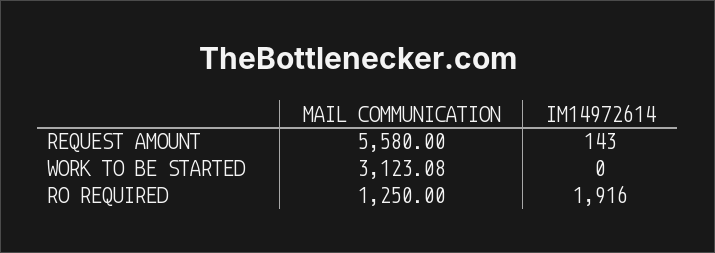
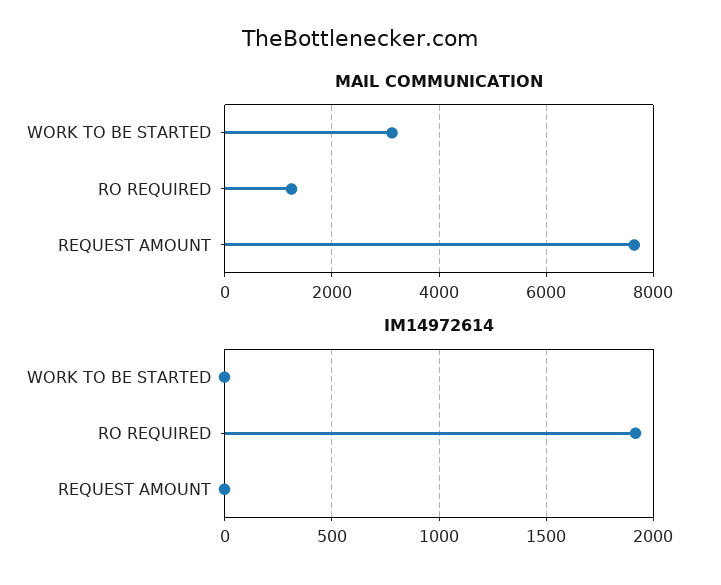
MAIL COMMUNICATION, REQUEST AMOUNT: 5580 -> 7600
IM14972614, REQUEST AMOUNT: 143 -> 0

